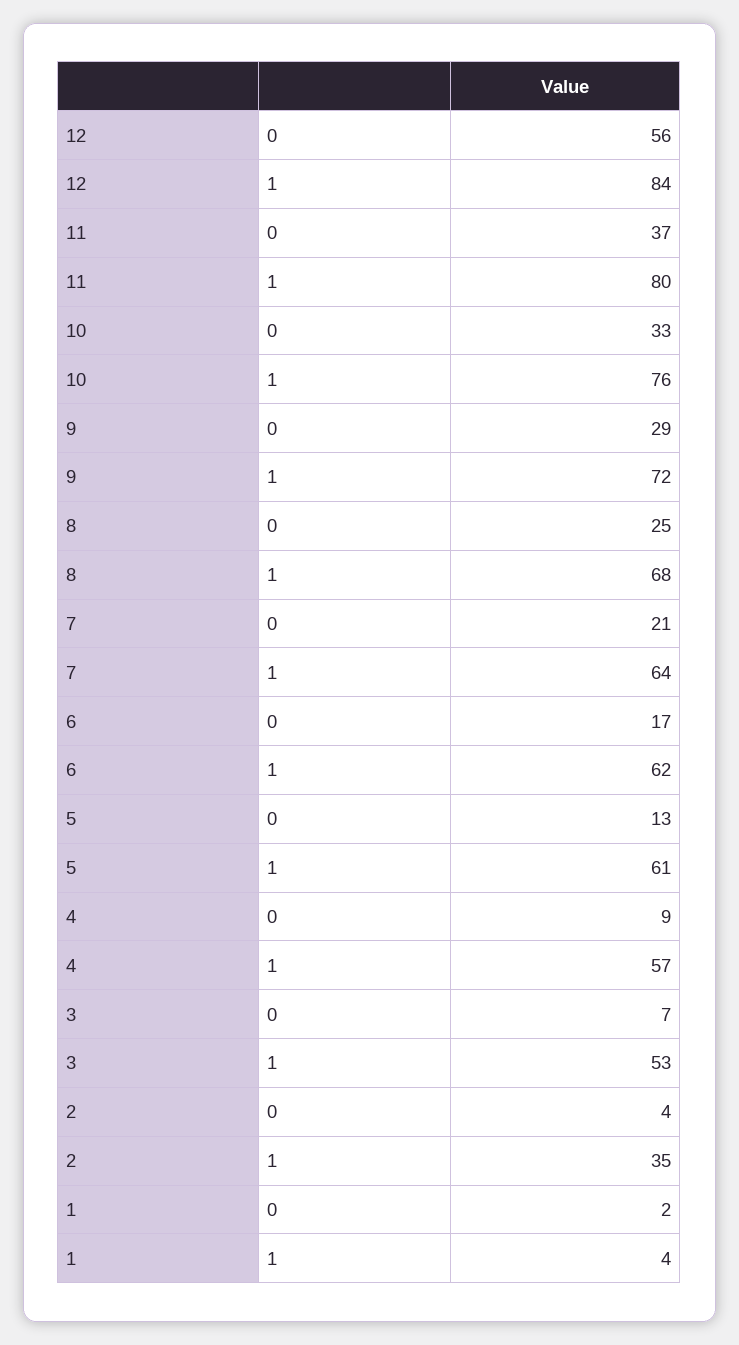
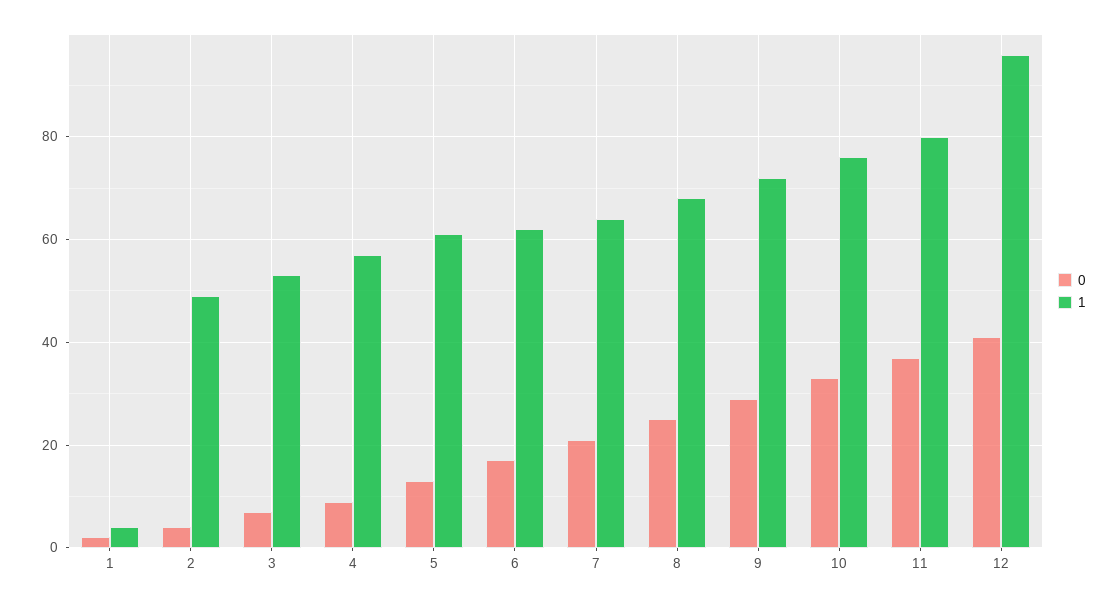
0, 12: 56 -> 40
1, 12: 84 -> 95
1, 2: 35 -> 50

